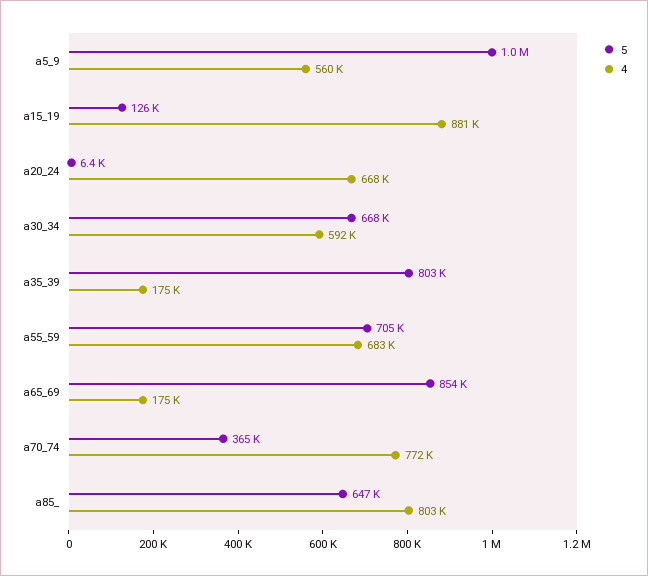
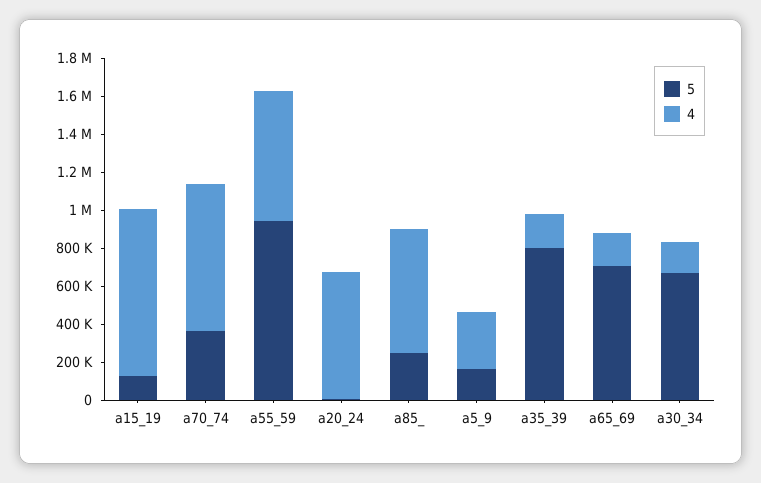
5, a5_9: 1000000 -> 150000
4, a5_9: 560000 -> 300000
4, a30_34: 592000 -> 150000
5, a55_59: 705000 -> 950000
5, a65_69: 854000 -> 700000
5, a85_: 647000 -> 250000
4, a85_: 803000 -> 650000

